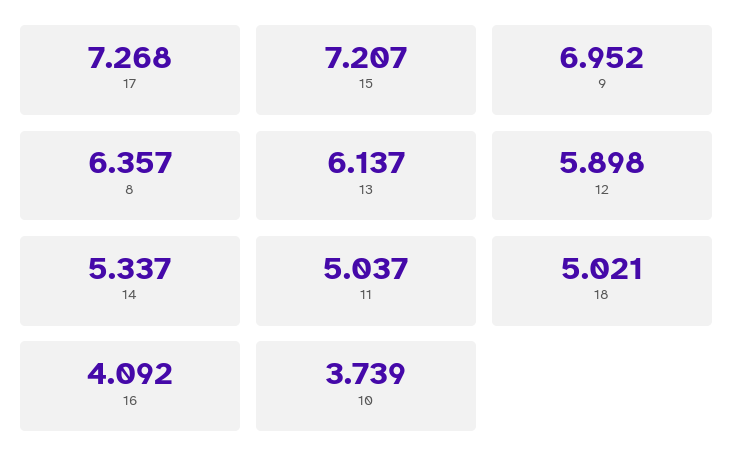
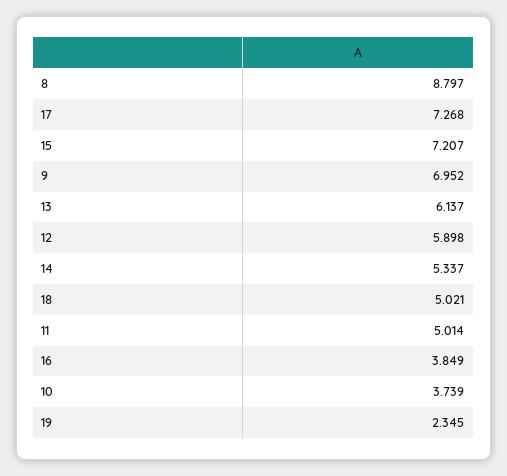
8: 6.357 -> 8.797
11: 5.037 -> 5.014
16: 4.092 -> 3.849
19: none -> 2.345

